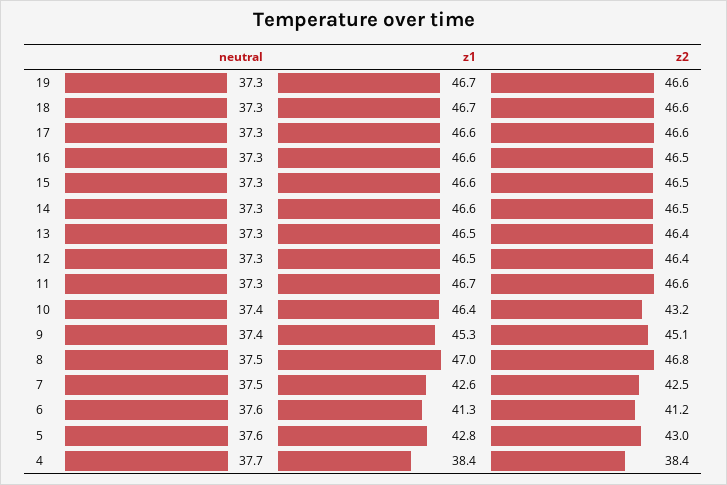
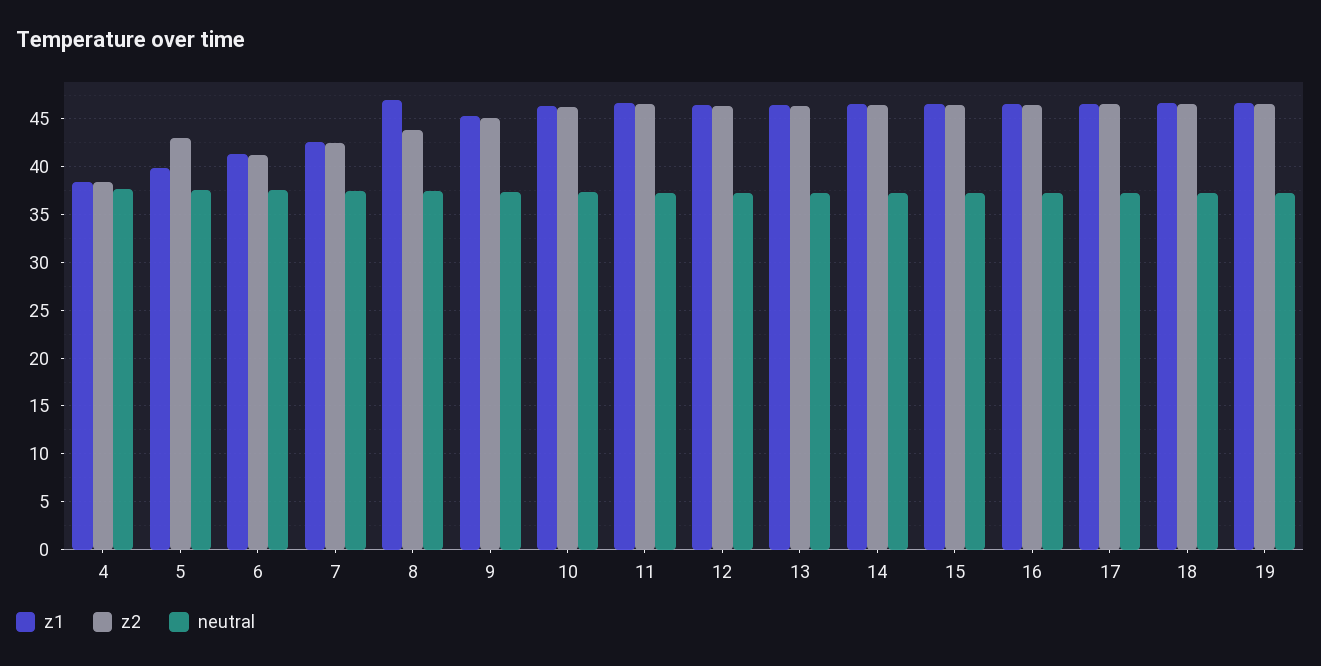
z2, 10: 43.2 -> 46
z2, 8: 46.8 -> 44
z1, 5: 42.8 -> 40

